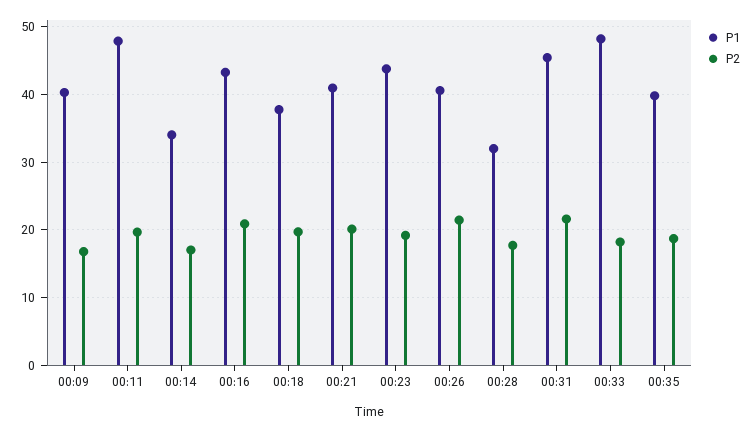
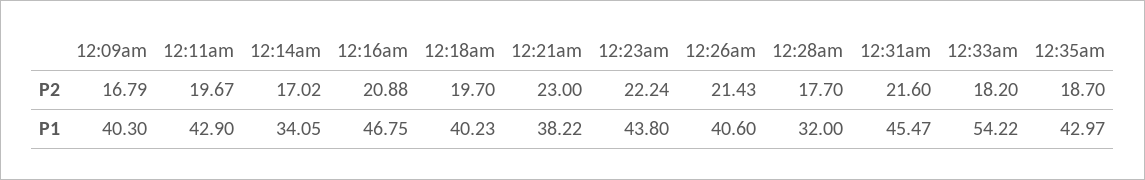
P1, 00:11: 48 -> 42.9
P1, 00:16: 43 -> 46.75
P1, 00:18: 38 -> 40.23
P1, 00:21: 41 -> 38.22
P2, 00:21: 20 -> 23
P2, 00:23: 19 -> 22.24
P1, 00:33: 48 -> 54.22
P1, 00:35: 40 -> 42.97

